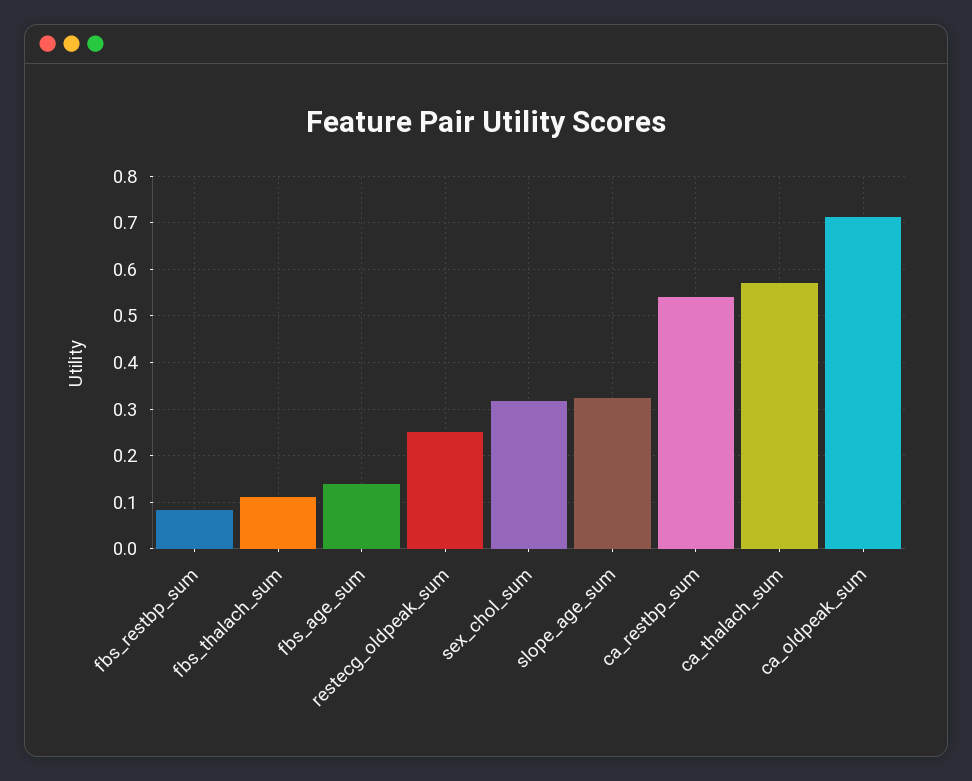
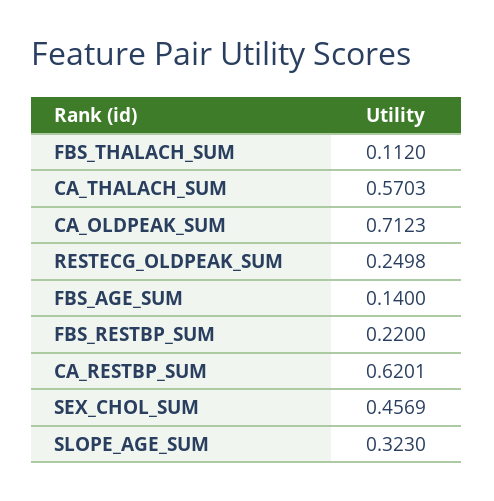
fbs_restbp_sum: 0.08 -> 0.22
sex_chol_sum: 0.32 -> 0.4569
ca_restbp_sum: 0.54 -> 0.6201

